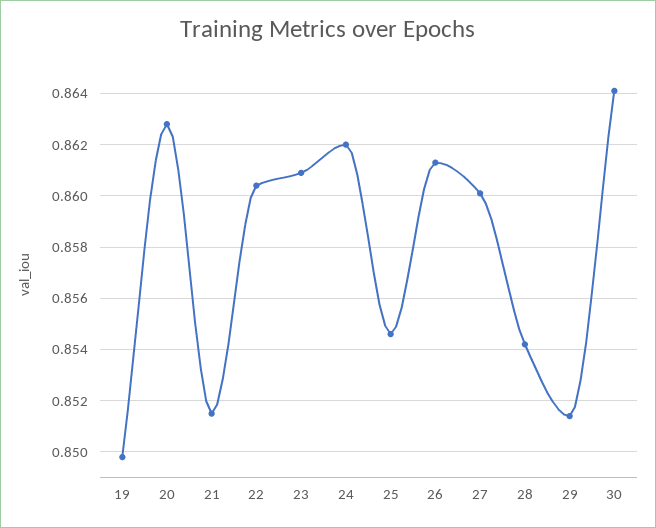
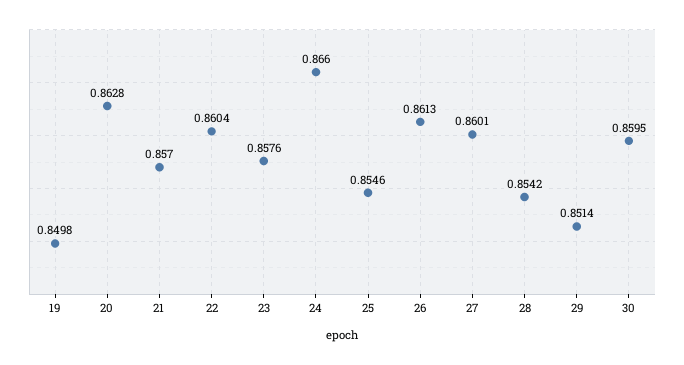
21: 0.8515 -> 0.857
23: 0.861 -> 0.8576
24: 0.862 -> 0.866
30: 0.864 -> 0.8595

